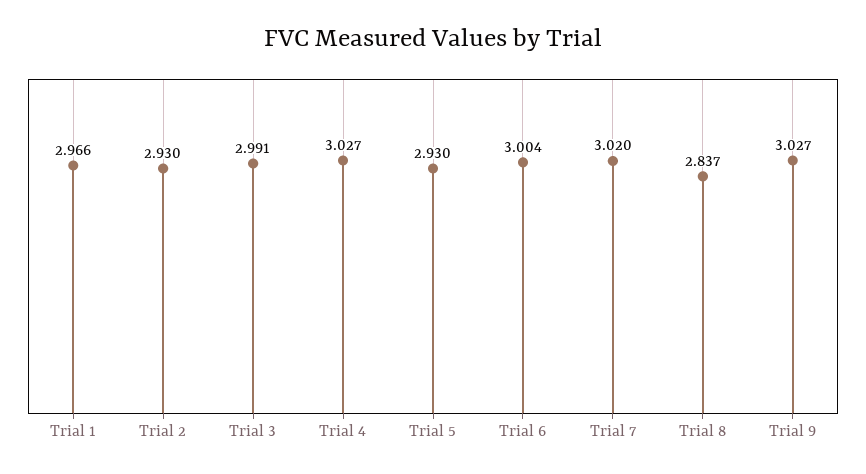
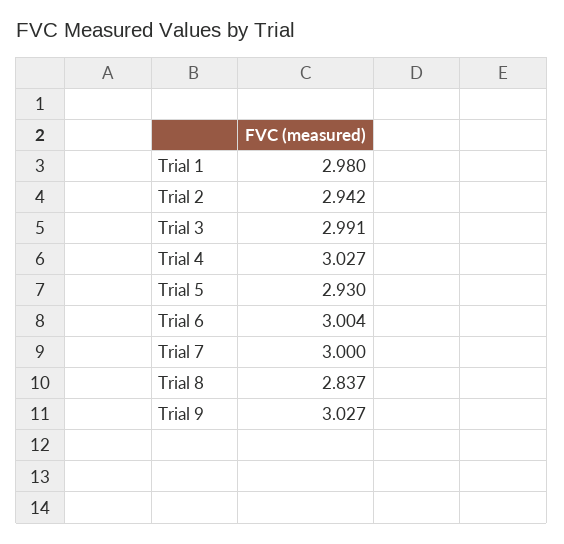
Trial 1: 2.966 -> 2.98
Trial 2: 2.93 -> 2.942
Trial 7: 3.02 -> 3

